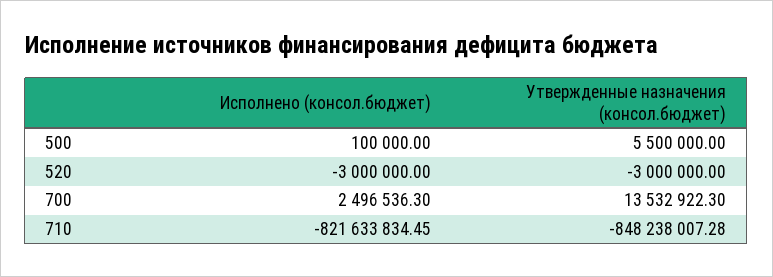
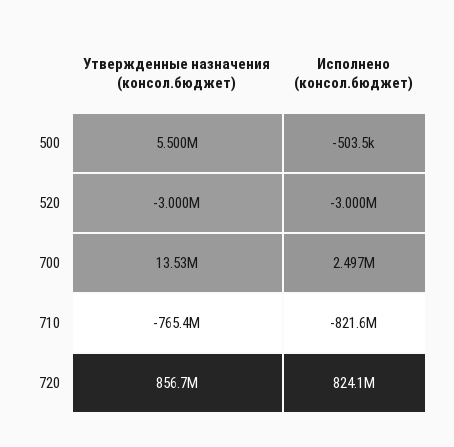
Исполнено (консол.бюджет), 500: 100000 -> -503500
Утвержденные назначения (консол.бюджет), 710: -848238007.28 -> -765400000
Утвержденные назначения (консол.бюджет), 720: none -> 856700000
Исполнено (консол.бюджет), 720: none -> 824100000

